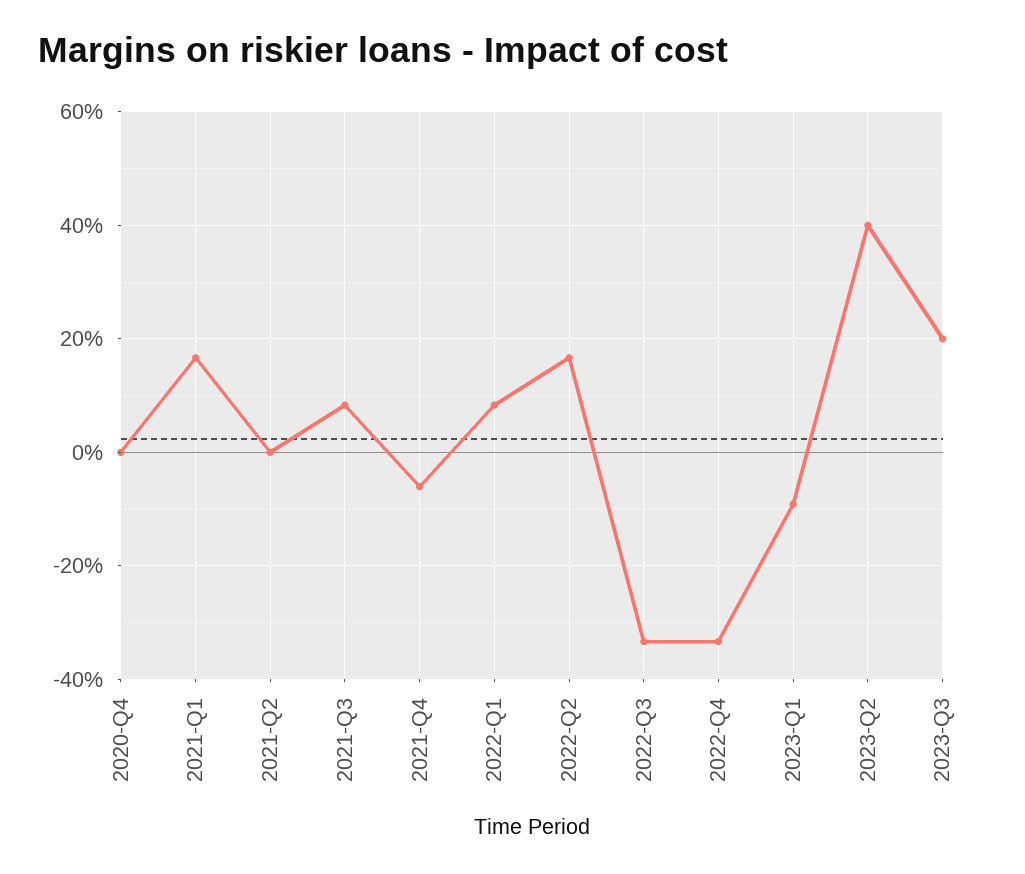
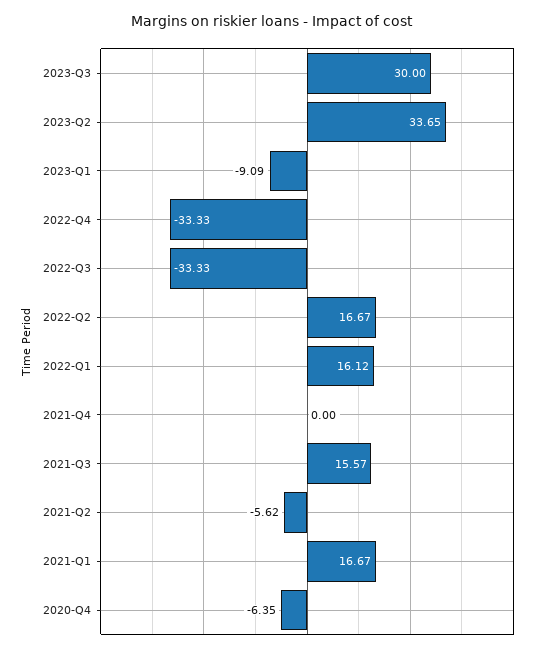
2020-Q4: 0 -> -6.35
2021-Q2: 0 -> -5.62
2021-Q3: 8 -> 15.57
2021-Q4: -6 -> 0
2022-Q1: 8 -> 16.12
2023-Q2: 40 -> 33.65
2023-Q3: 20 -> 30

